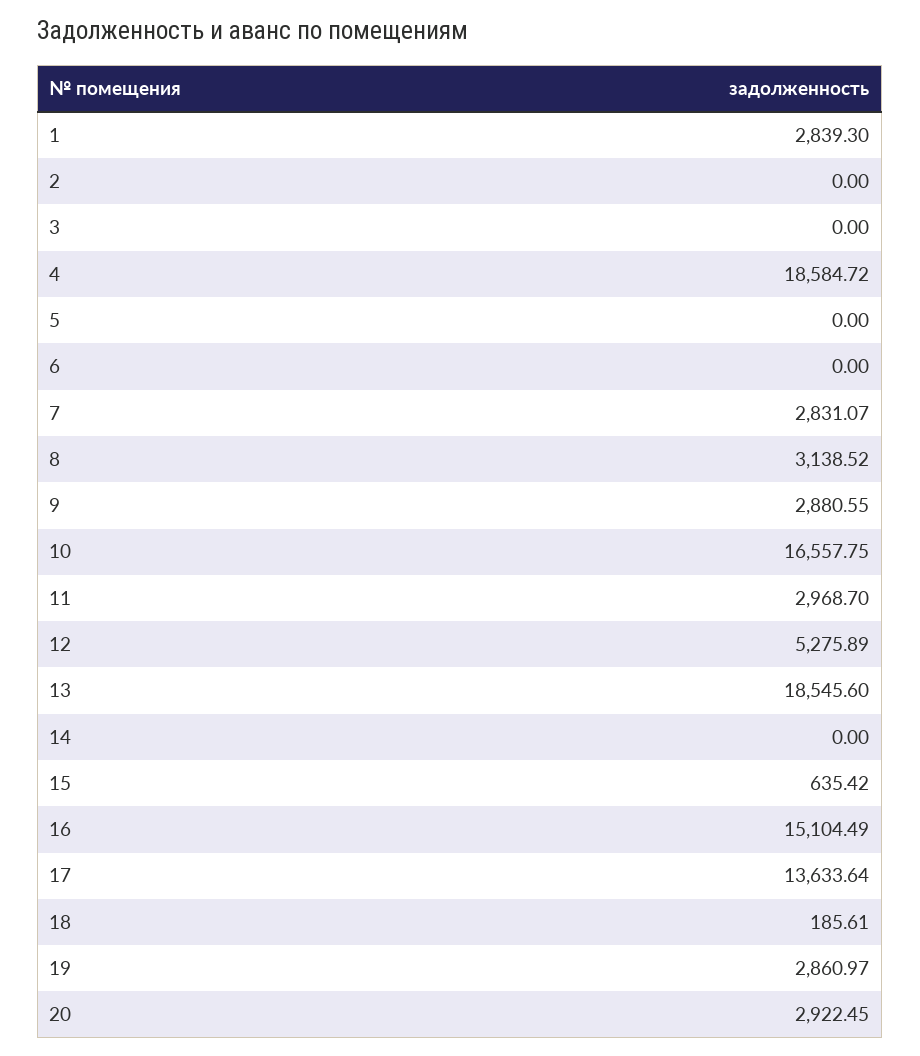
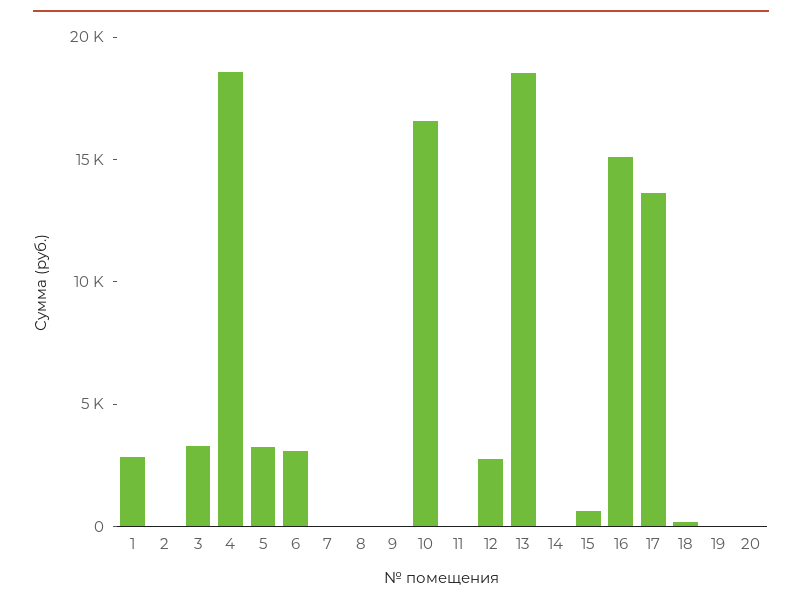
3: 0 -> 3000
5: 0 -> 3000
6: 0 -> 3000
7: 2831.07 -> 0
8: 3138.52 -> 0
9: 2880.55 -> 0
11: 2968.7 -> 0
12: 5275.89 -> 3000
19: 2860.97 -> 0
20: 2922.45 -> 0

